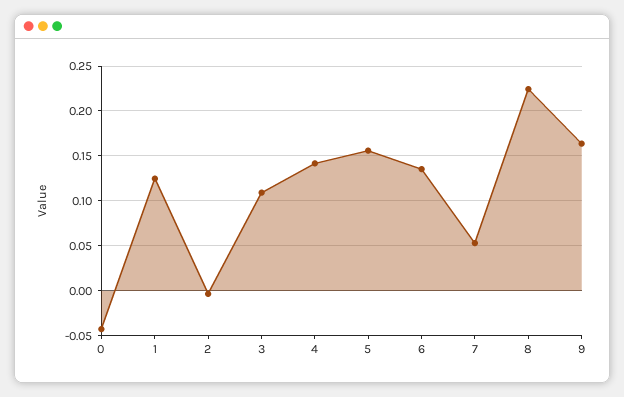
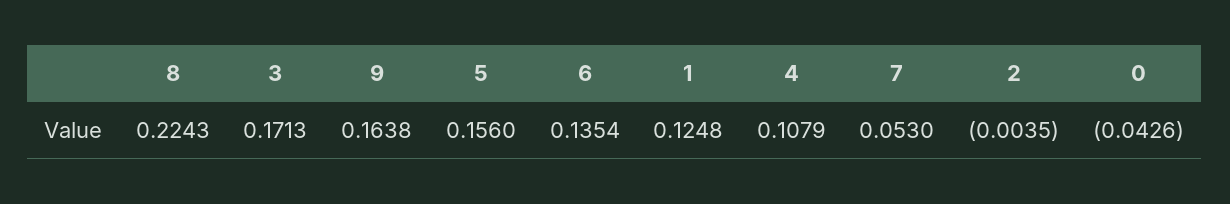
3: 0.11 -> 0.1713
4: 0.14 -> 0.1079

